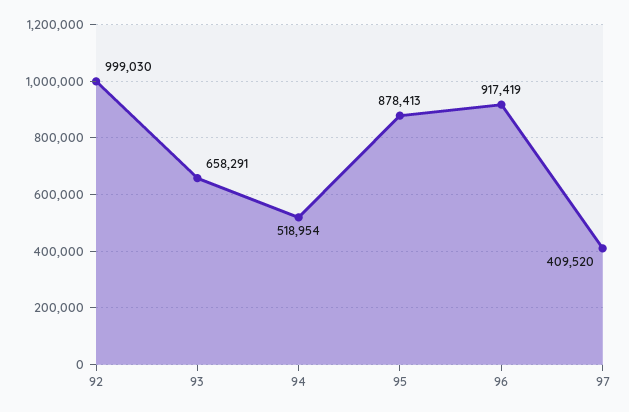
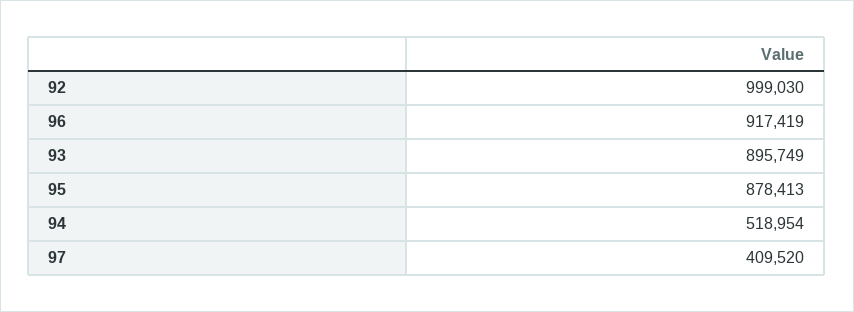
93: 658291 -> 895749

